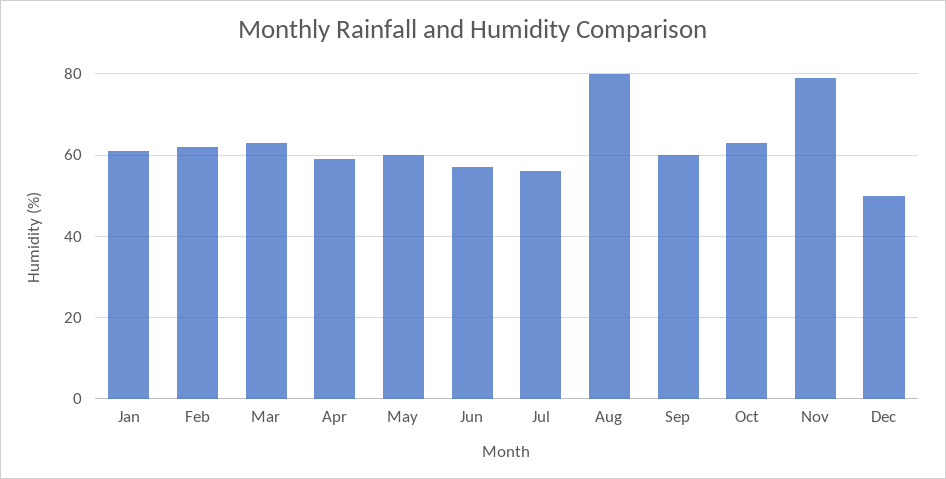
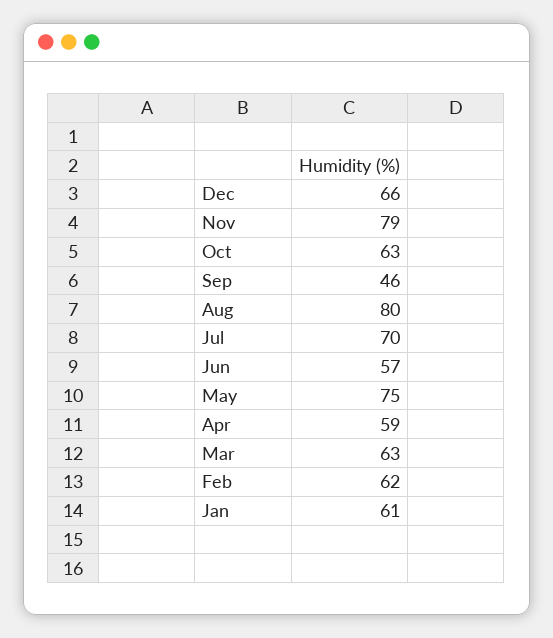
May: 60 -> 75
Jul: 55 -> 70
Sep: 60 -> 46
Dec: 50 -> 66

